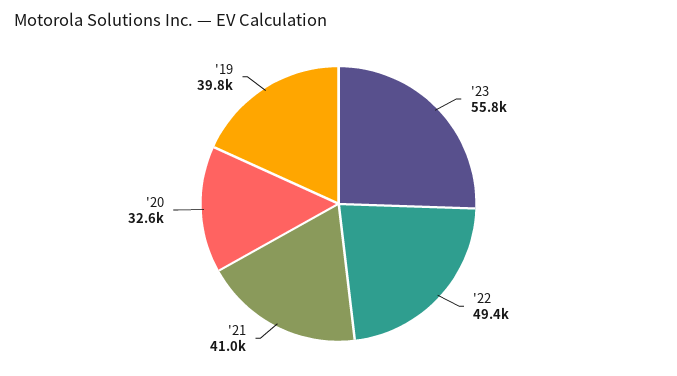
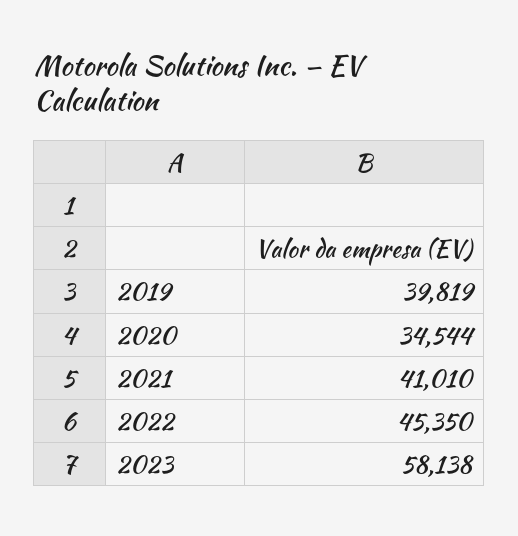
'23: 55800 -> 58138
'22: 49400 -> 45350
'20: 32600 -> 34544

